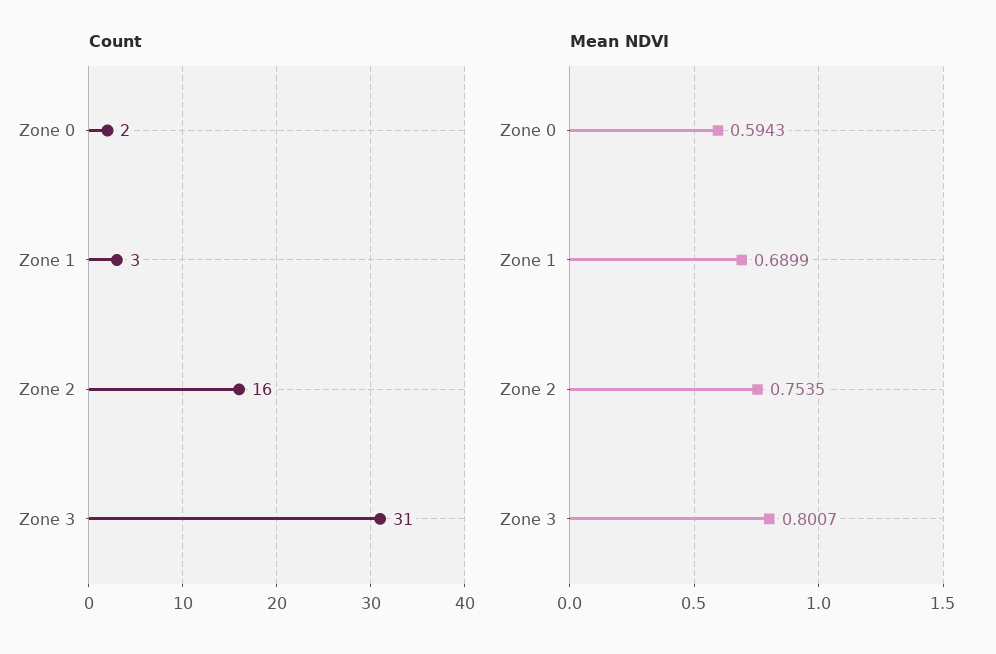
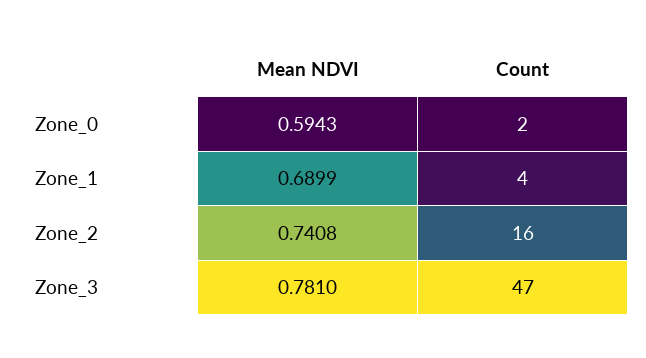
Count, Zone 1: 3 -> 4
Count, Zone 3: 31 -> 47
Mean NDVI, Zone 2: 0.7535 -> 0.7408
Mean NDVI, Zone 3: 0.8007 -> 0.781

